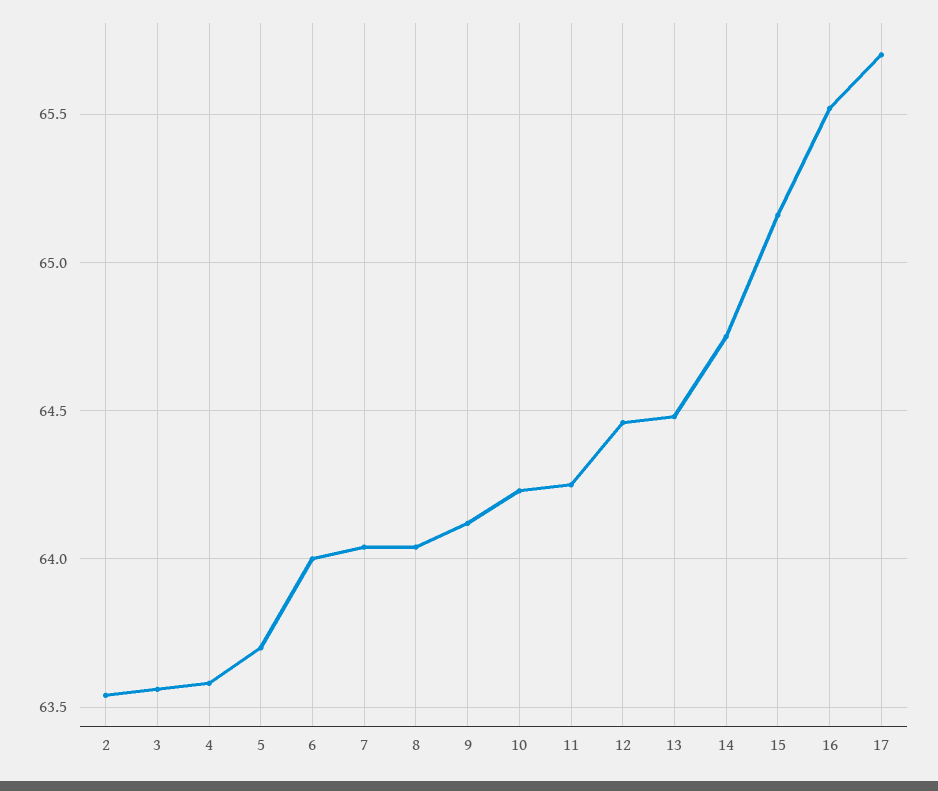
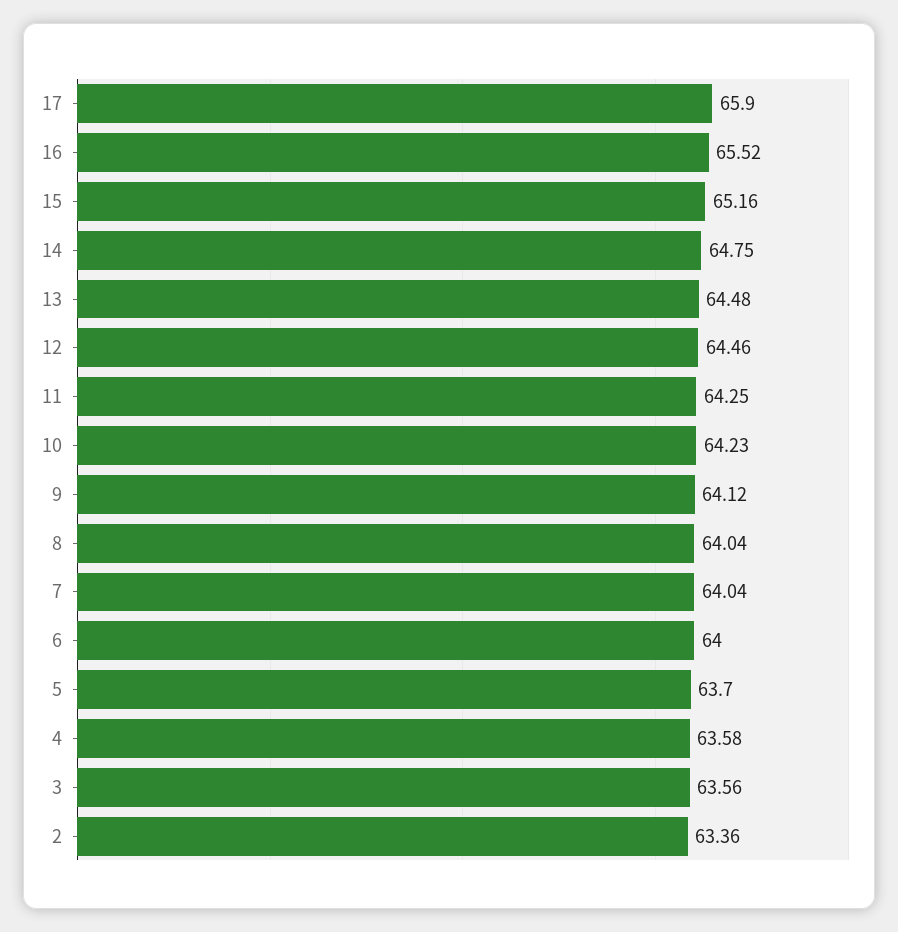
2: 63.55 -> 63.36
17: 65.7 -> 65.9

